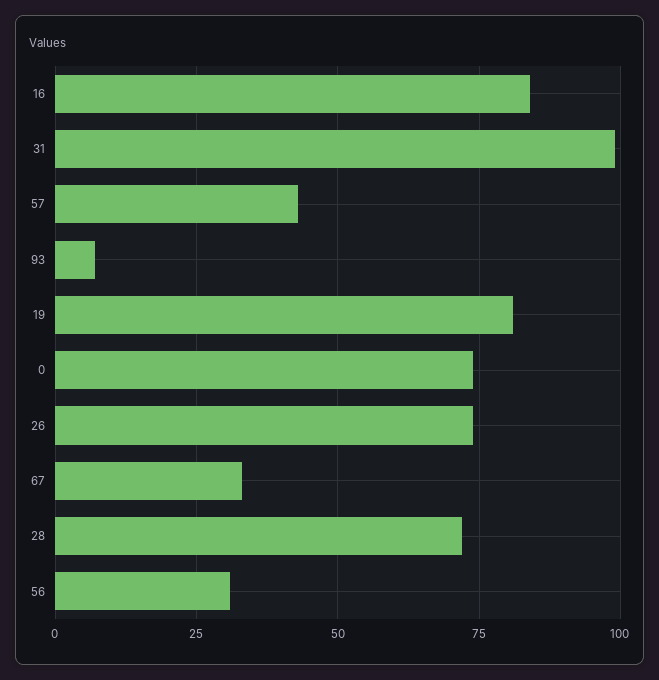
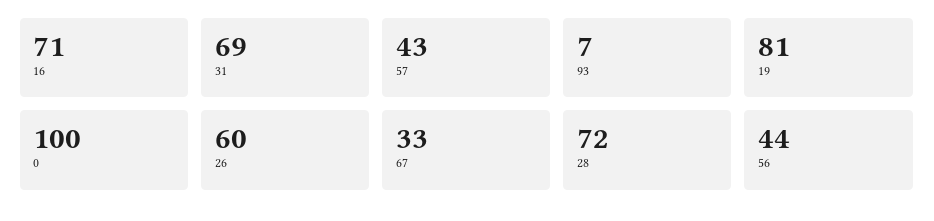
16: 85 -> 71
31: 100 -> 69
0: 75 -> 100
26: 75 -> 60
56: 30 -> 44

